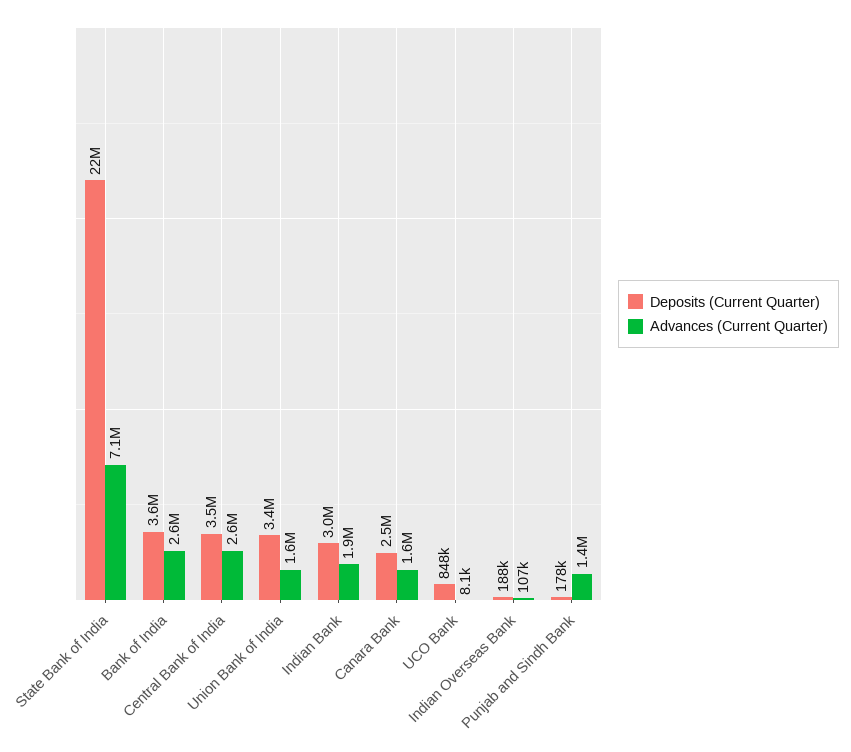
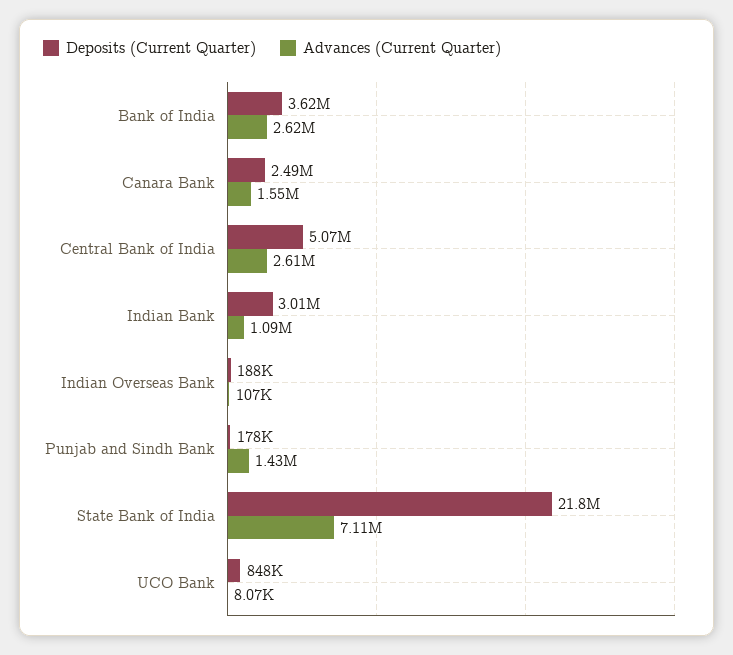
Deposits (Current Quarter), Central Bank of India: 3500000 -> 5070000
Deposits (Current Quarter), Union Bank of India: 3400000 -> none
Advances (Current Quarter), Union Bank of India: 1600000 -> none
Advances (Current Quarter), Indian Bank: 1900000 -> 1090000

